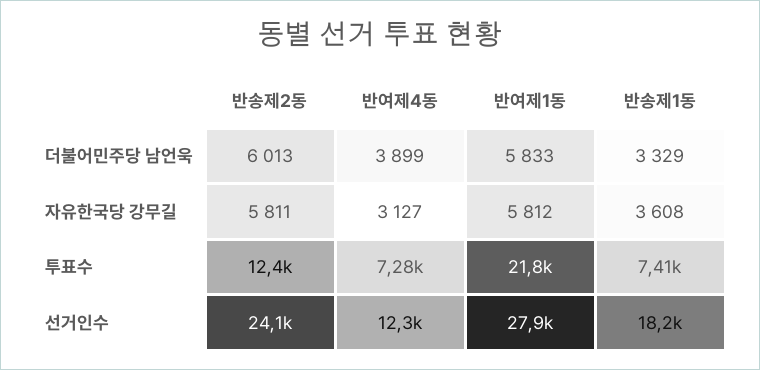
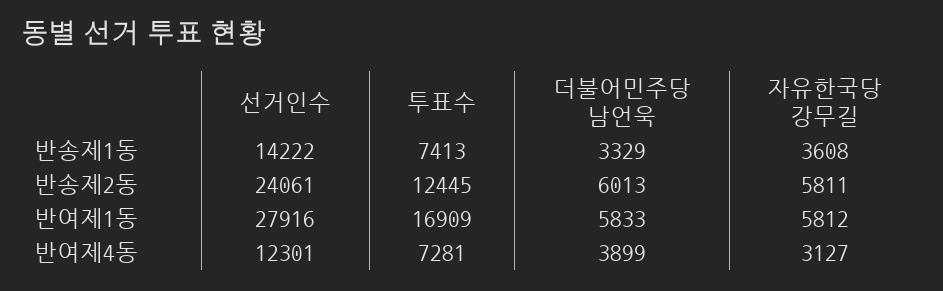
반여제1동, 투표수: 21800 -> 16909
반송제1동, 선거인수: 18200 -> 14222

